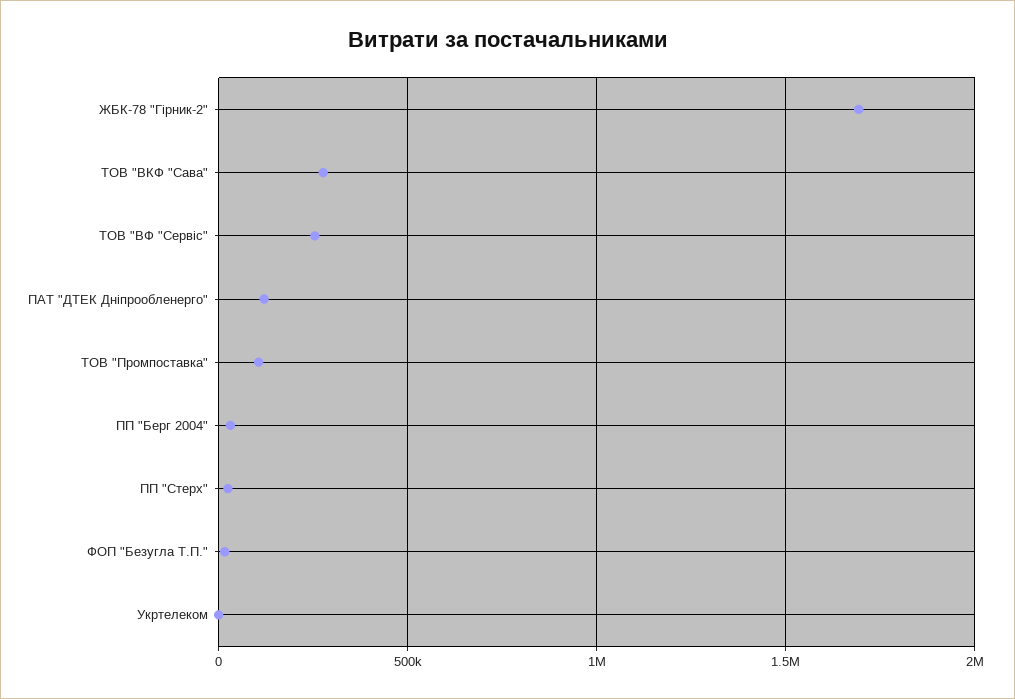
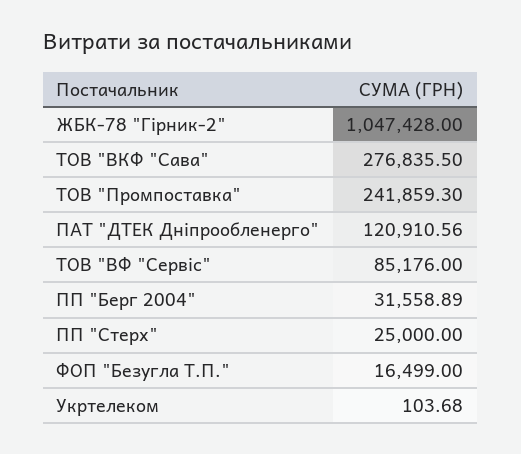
ЖБК-78 "Гірник-2": 1700000 -> 1047428
ТОВ "ВФ "Сервіс": 250000 -> 85176
ТОВ "Промпоставка": 100000 -> 241859.3

